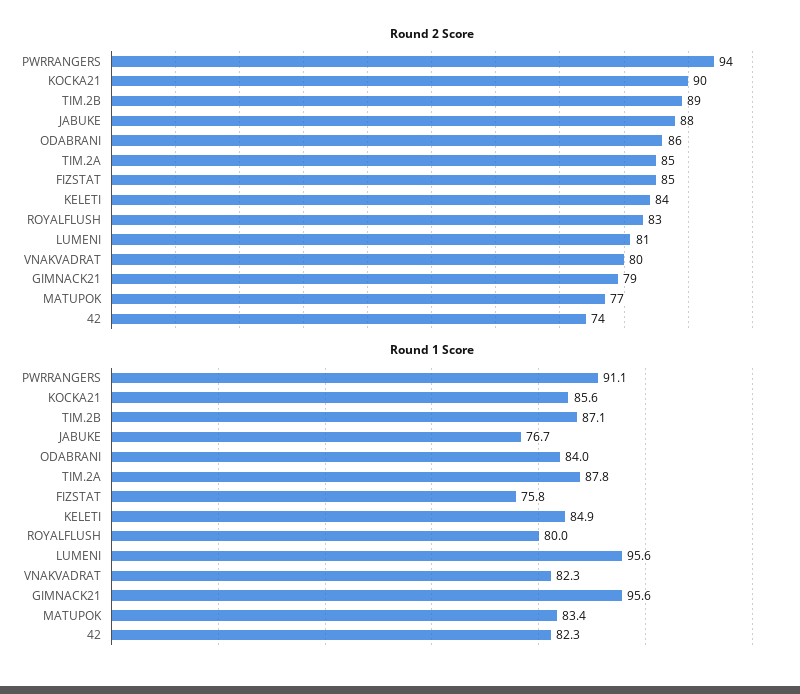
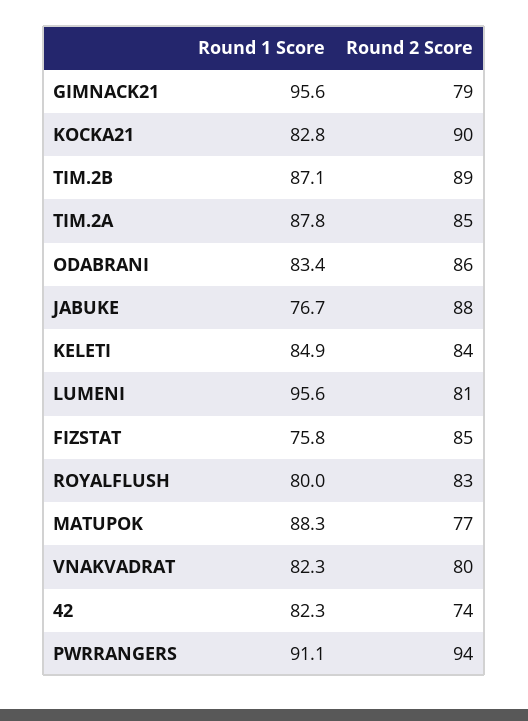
Round 1 Score, KOCKA21: 85.6 -> 82.8
Round 1 Score, ODABRANI: 84 -> 83.4
Round 1 Score, MATUPOK: 83.4 -> 88.3

